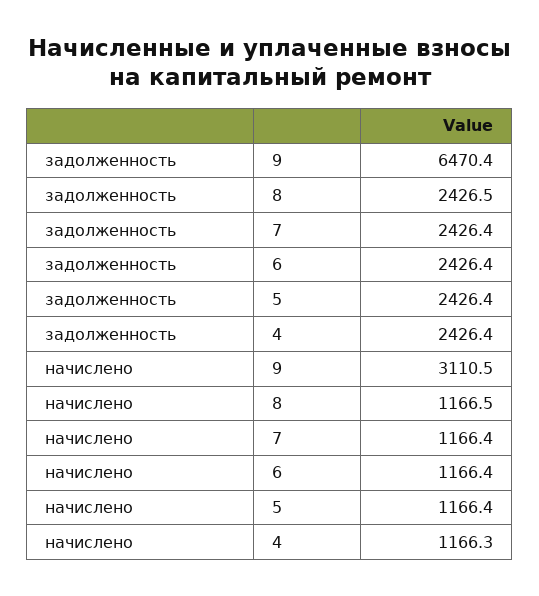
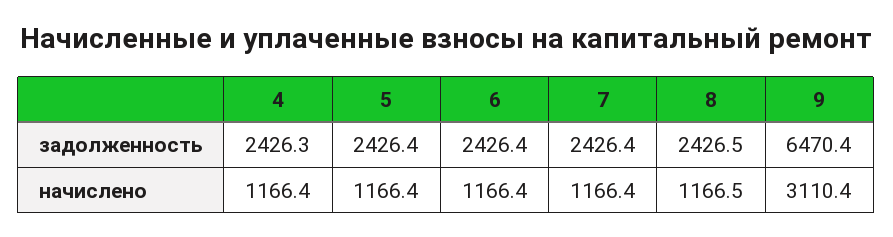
задолженность, 4: 2426.4 -> 2426.3
начислено, 9: 3110.5 -> 3110.4
начислено, 4: 1166.3 -> 1166.4

